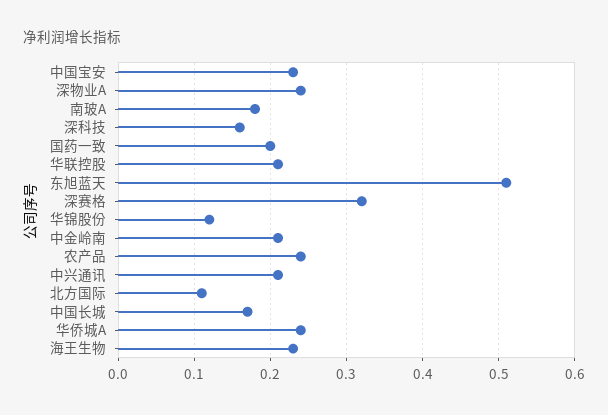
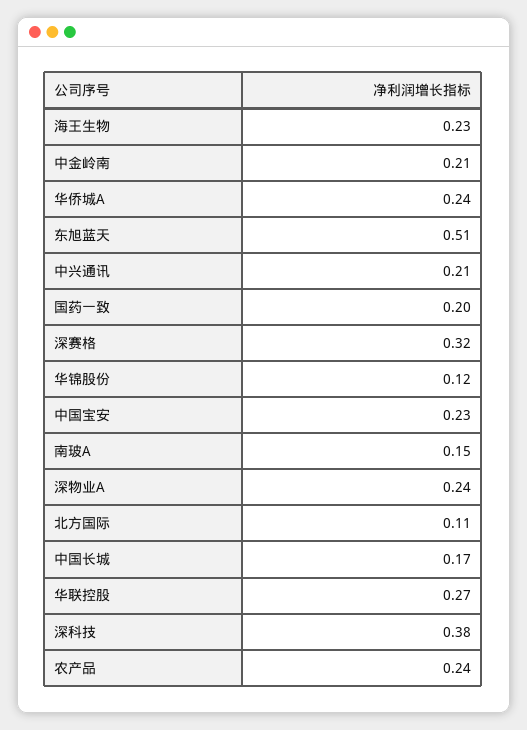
南玻A: 0.18 -> 0.15
深科技: 0.16 -> 0.38
华联控股: 0.21 -> 0.27

